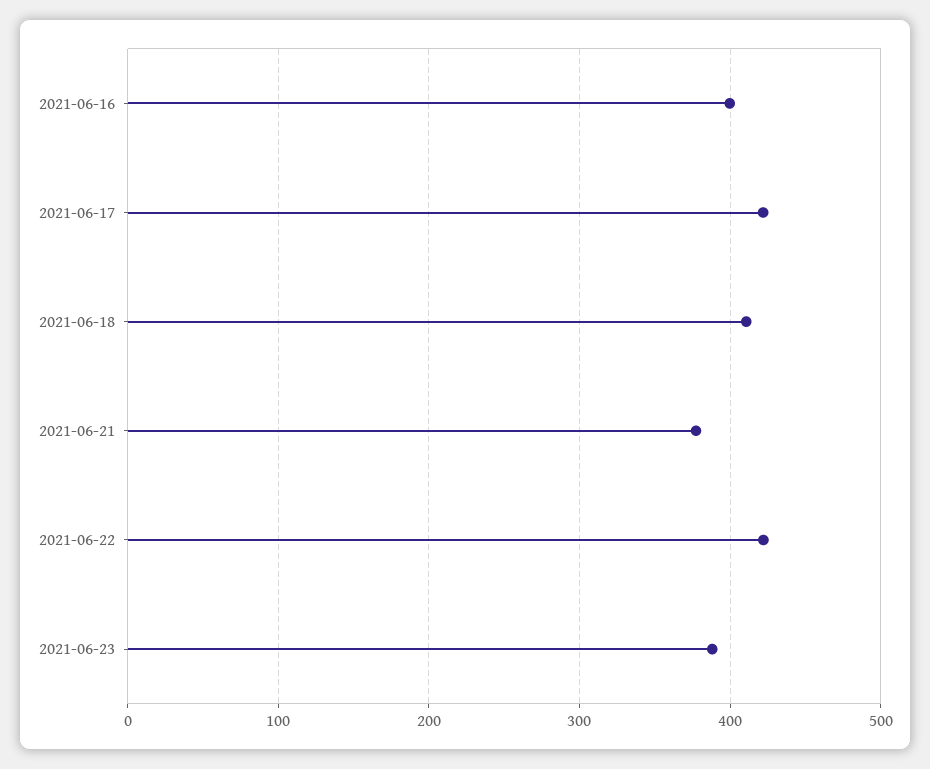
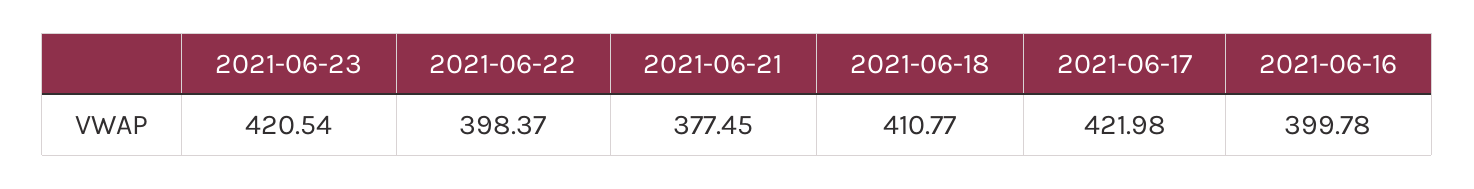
2021-06-22: 420 -> 398.37
2021-06-23: 390 -> 420.54

